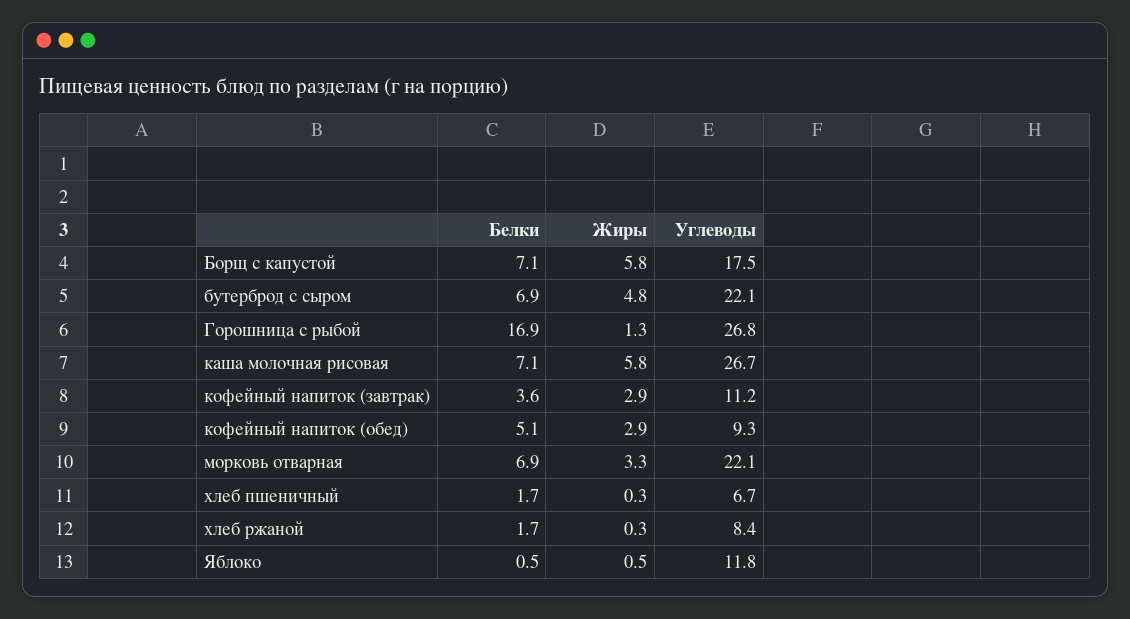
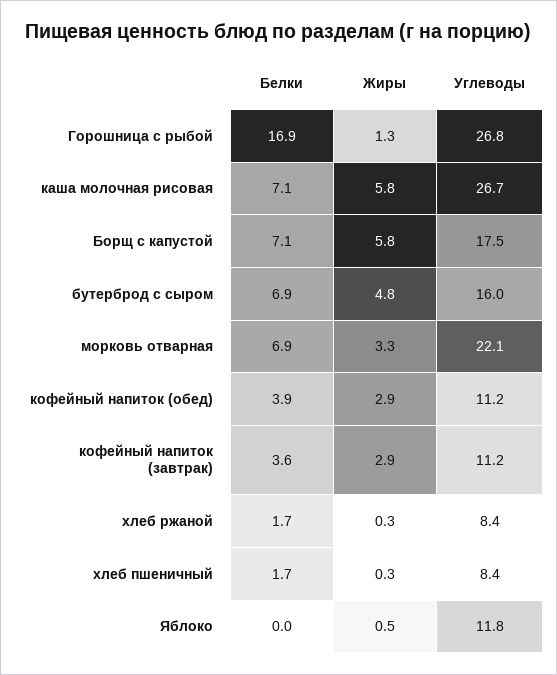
Углеводы, бутерброд с сыром: 22.1 -> 16
Белки, кофейный напиток (обед): 5.1 -> 3.9
Углеводы, кофейный напиток (обед): 9.3 -> 11.2
Углеводы, хлеб пшеничный: 6.7 -> 8.4
Белки, Яблоко: 0.5 -> 0

